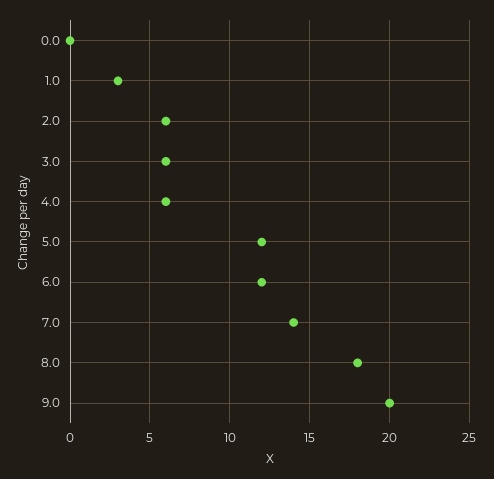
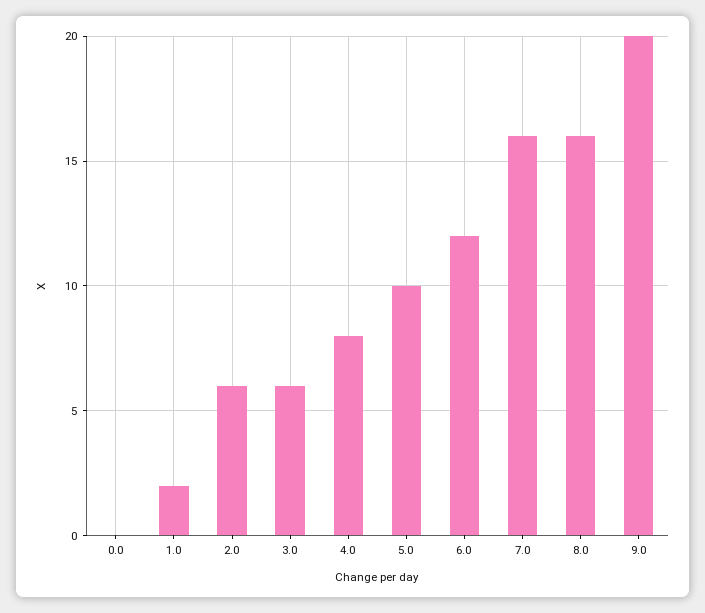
1.0: 3 -> 2
4.0: 6 -> 8
5.0: 12 -> 10
7.0: 14 -> 16
8.0: 18 -> 16

